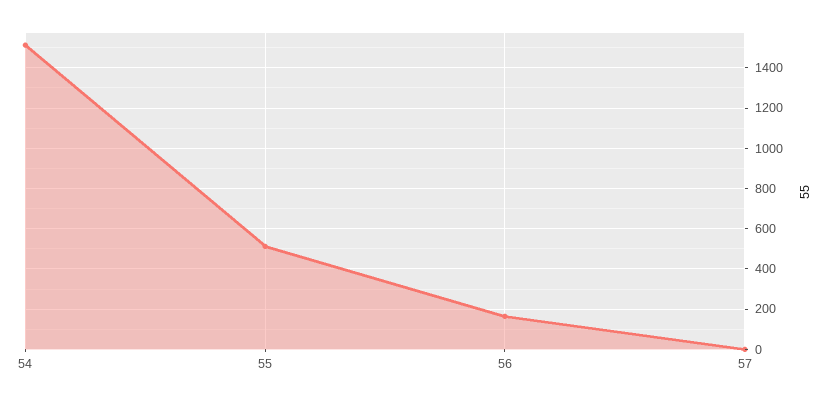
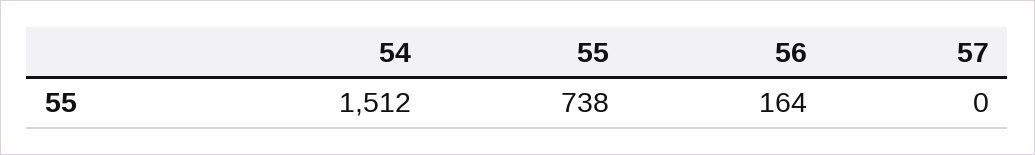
55: 500 -> 738

